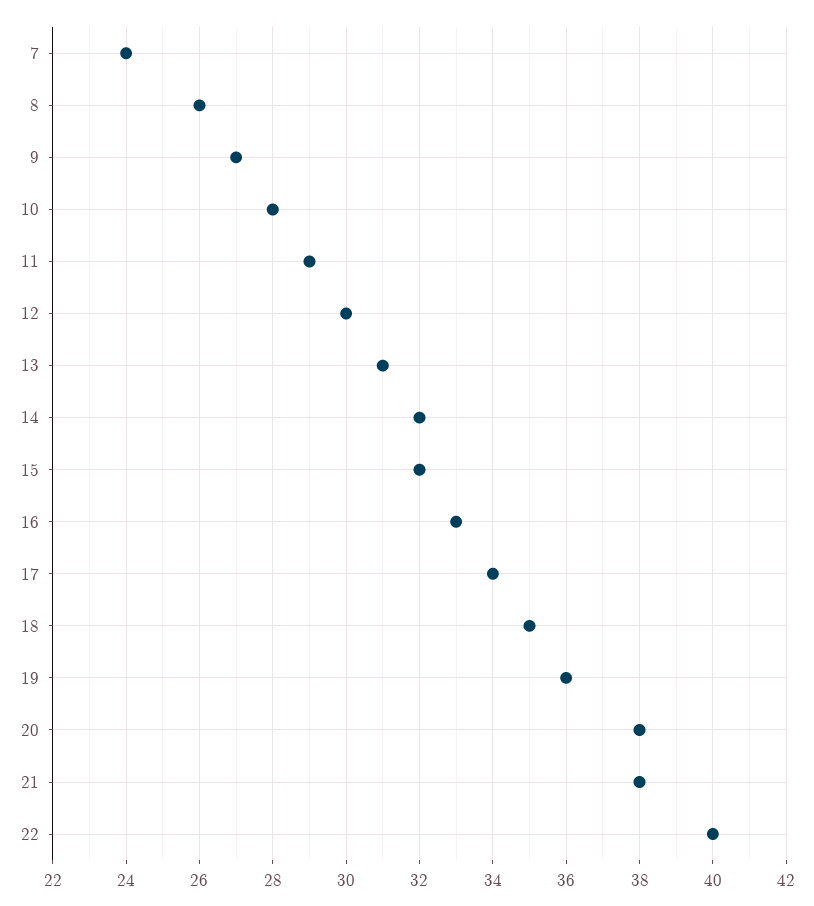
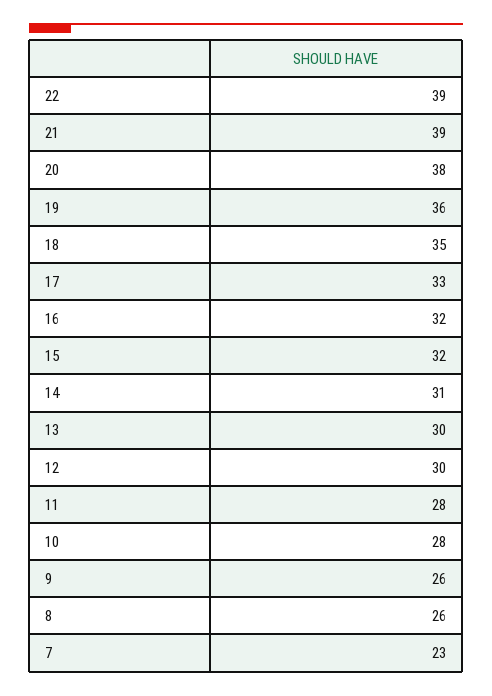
7: 24 -> 23
9: 27 -> 26
11: 29 -> 28
13: 31 -> 30
14: 32 -> 31
16: 33 -> 32
17: 34 -> 33
21: 38 -> 39
22: 40 -> 39

